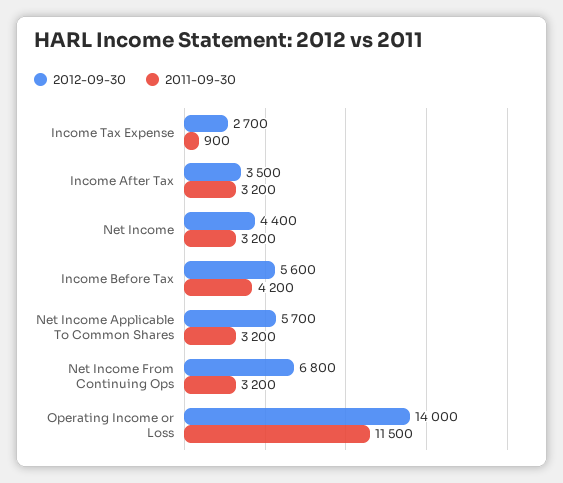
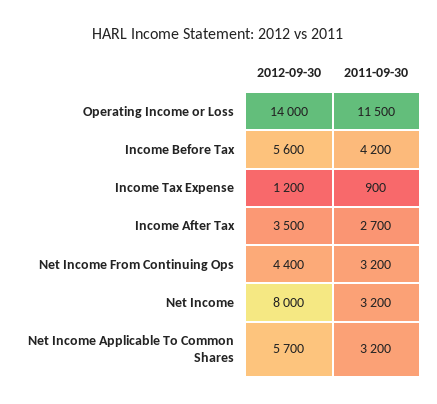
2012-09-30, Income Tax Expense: 2700 -> 1200
2011-09-30, Income After Tax: 3200 -> 2700
2012-09-30, Net Income: 4400 -> 8000
2012-09-30, Net Income From Continuing Ops: 6800 -> 4400

